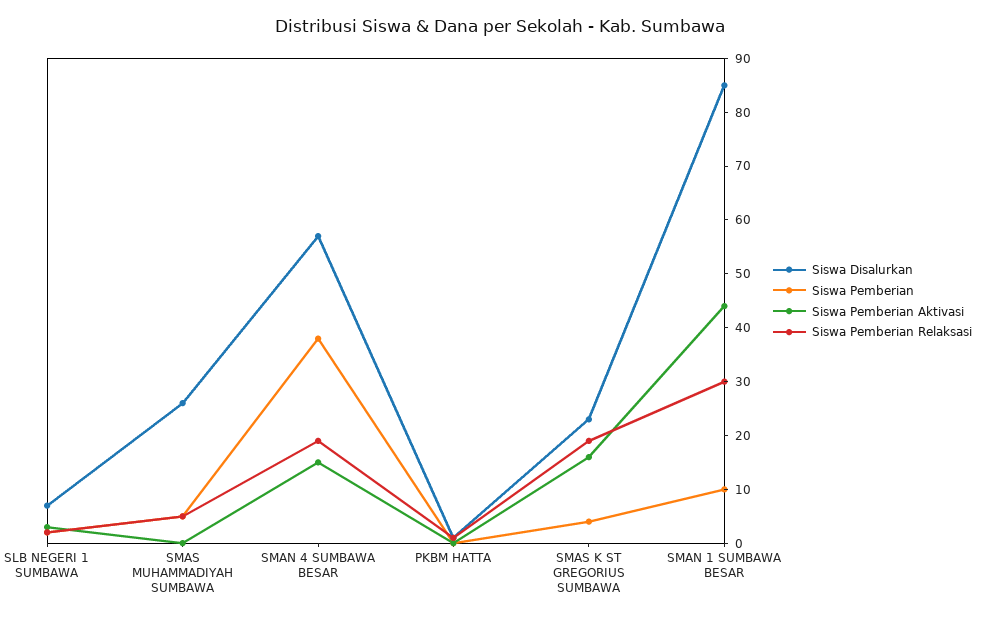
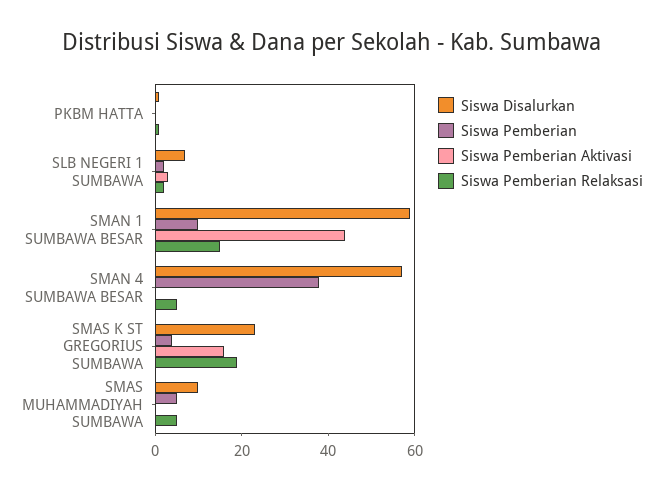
Siswa Disalurkan, SMAS MUHAMMADIYAH SUMBAWA: 25 -> 10
Siswa Pemberian Aktivasi, SMAN 4 SUMBAWA BESAR: 15 -> 0
Siswa Pemberian Relaksasi, SMAN 4 SUMBAWA BESAR: 20 -> 5
Siswa Disalurkan, SMAN 1 SUMBAWA BESAR: 85 -> 60
Siswa Pemberian Relaksasi, SMAN 1 SUMBAWA BESAR: 30 -> 15

